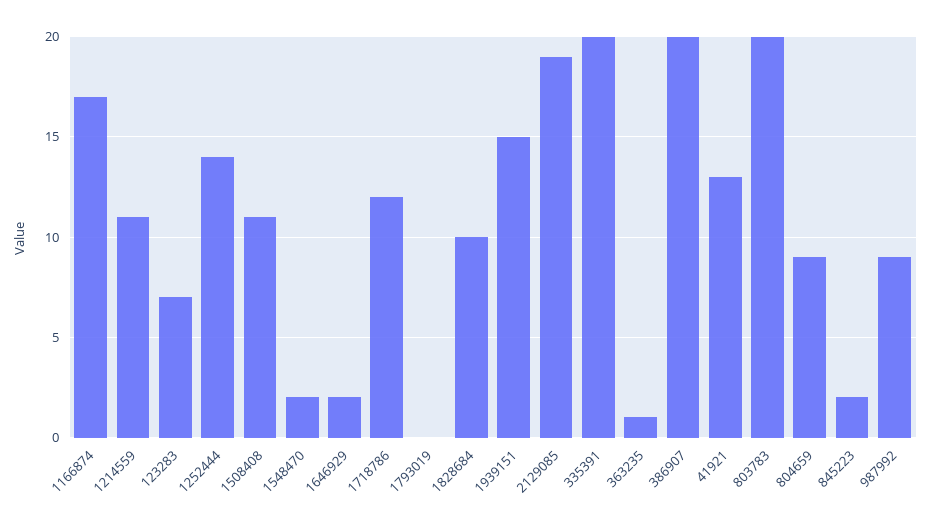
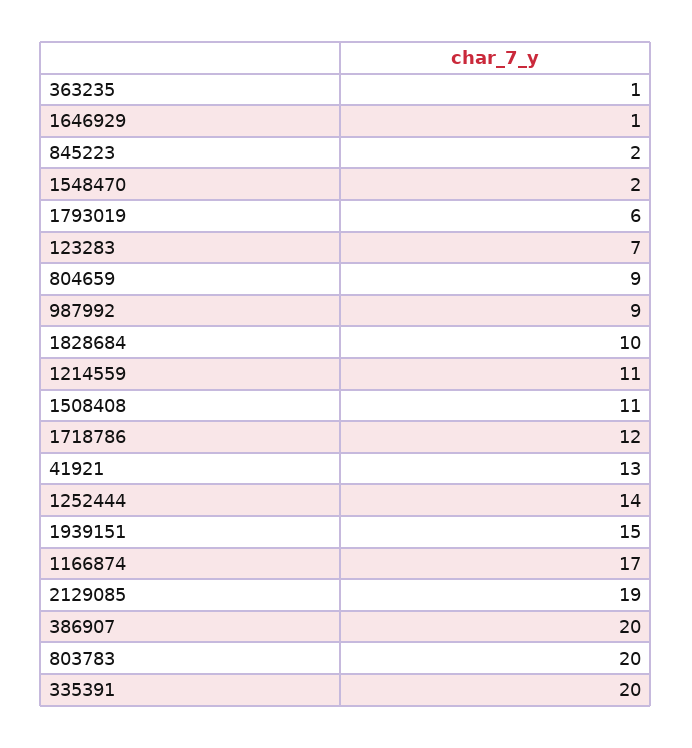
1646929: 2 -> 1
1793019: 0 -> 6

